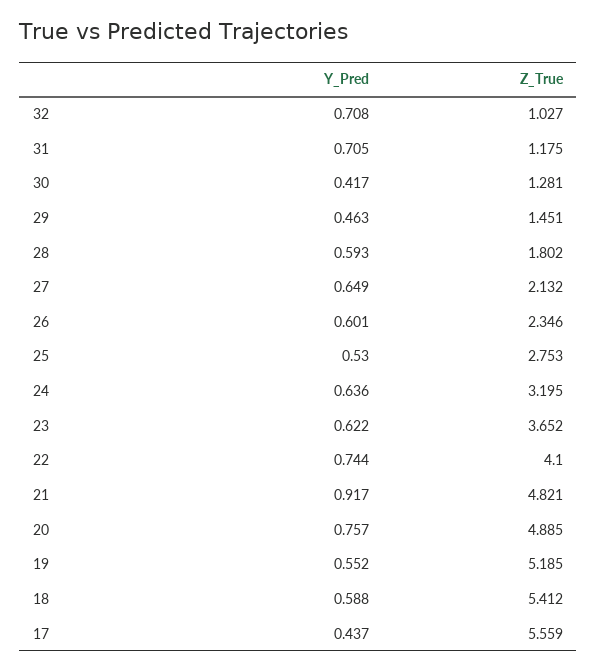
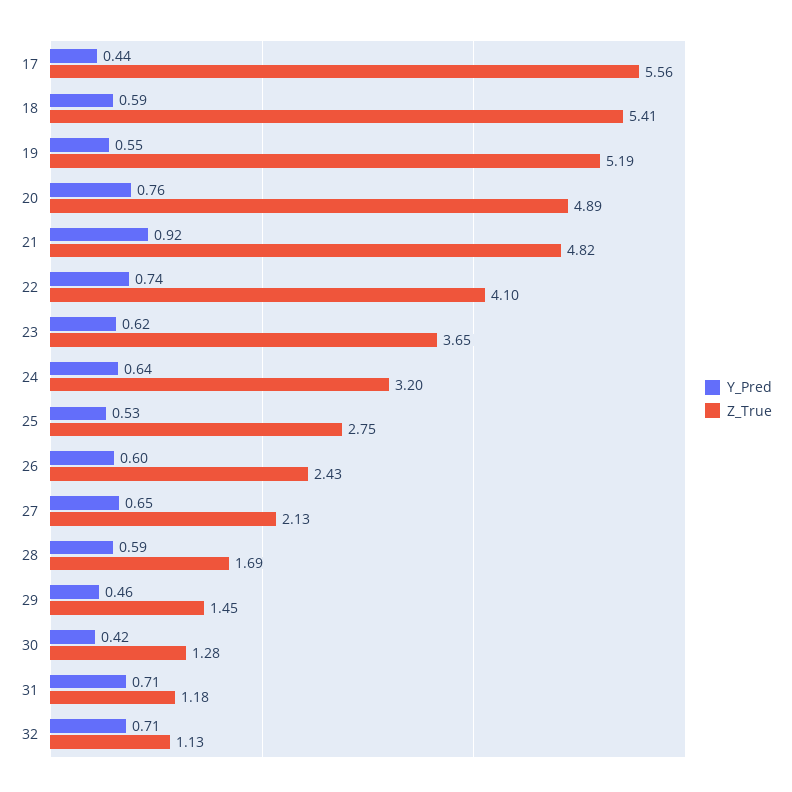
Z_True, 32: 1.027 -> 1.13
Z_True, 28: 1.802 -> 1.69
Z_True, 26: 2.346 -> 2.43

